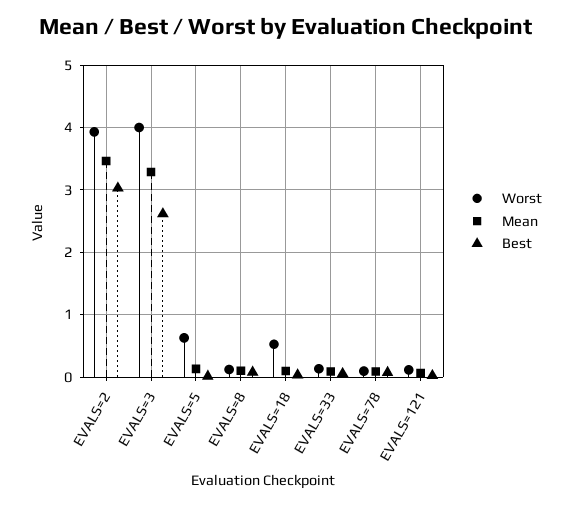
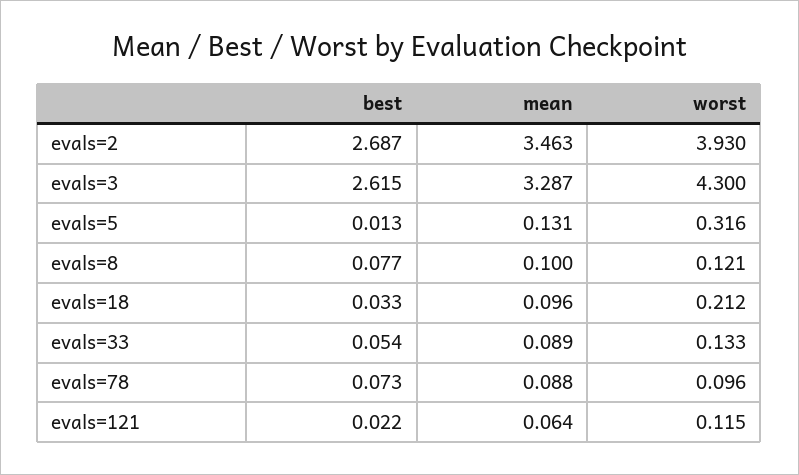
Best, EVALS=2: 3 -> 2.687
Worst, EVALS=3: 4 -> 4.3
Worst, EVALS=5: 0.6 -> 0.316
Worst, EVALS=18: 0.5 -> 0.212

